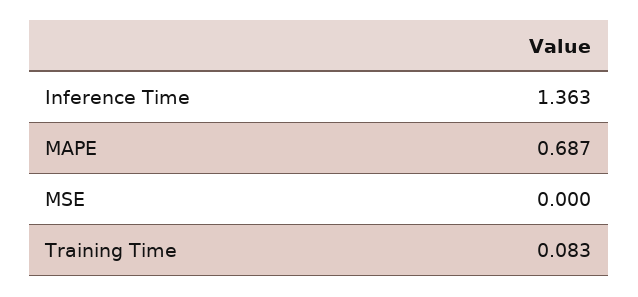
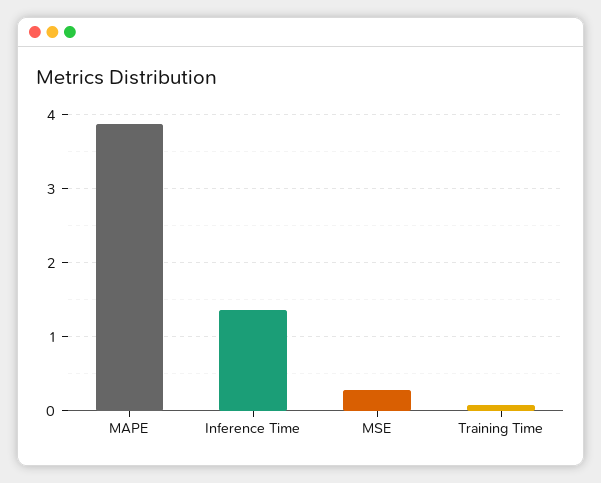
MAPE: 0.687 -> 3.9
MSE: 0 -> 0.3

